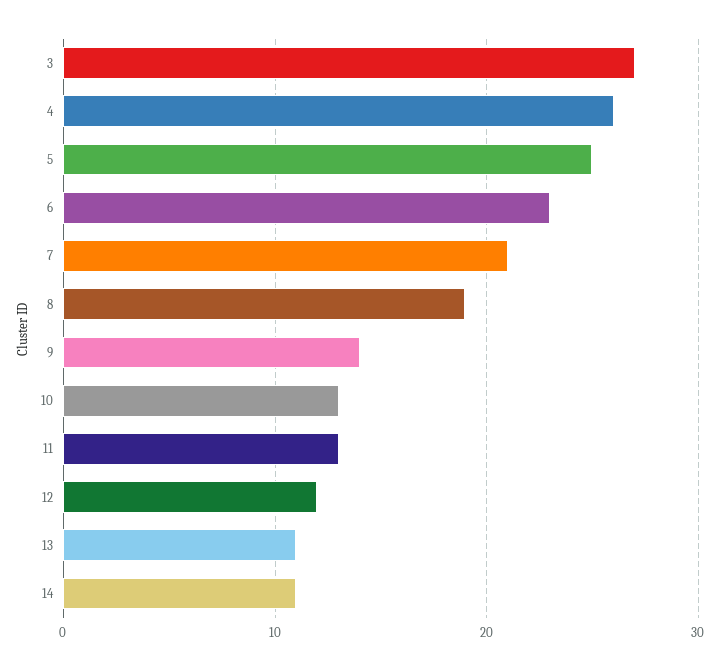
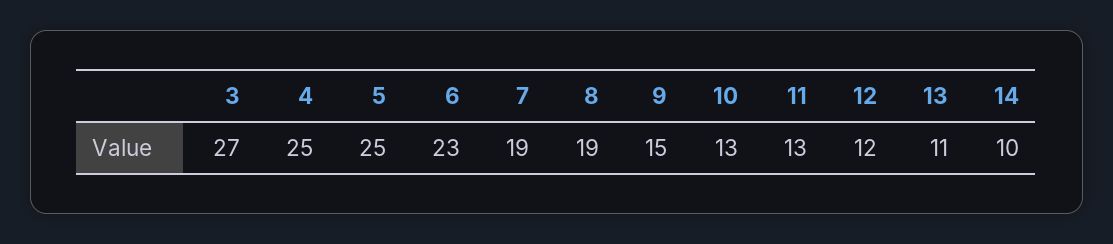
4: 26 -> 25
7: 21 -> 19
9: 14 -> 15
14: 11 -> 10

